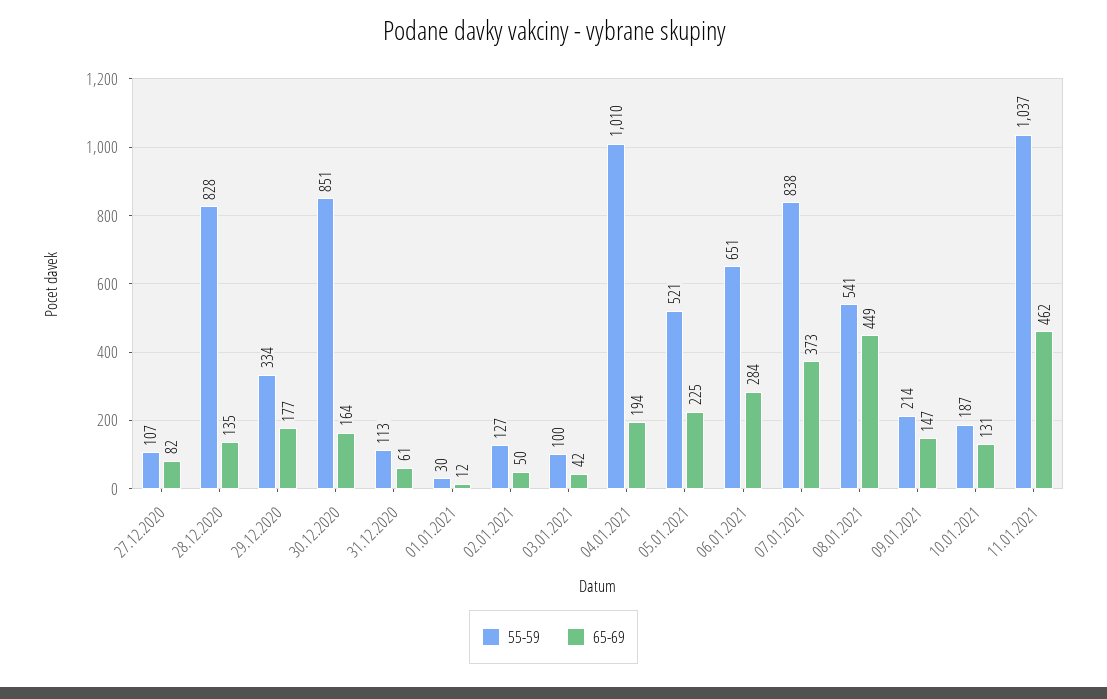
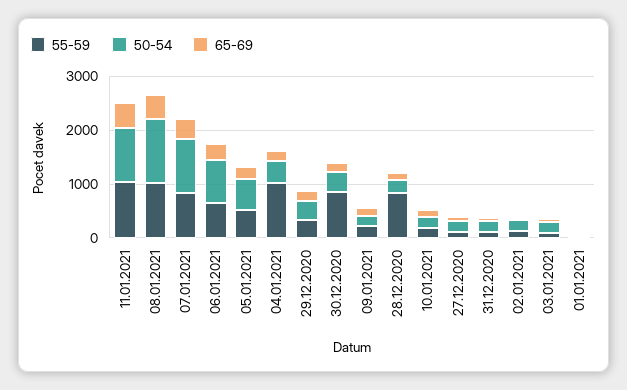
55-59, 08.01.2021: 541 -> 1000
50-54, 11.01.2021: none -> 1000
50-54, 08.01.2021: none -> 1200
50-54, 07.01.2021: none -> 1000
50-54, 06.01.2021: none -> 800
50-54, 05.01.2021: none -> 600
50-54, 04.01.2021: none -> 400
50-54, 29.12.2020: none -> 400
50-54, 30.12.2020: none -> 400
50-54, 09.01.2021: none -> 200
50-54, 28.12.2020: none -> 200
50-54, 10.01.2021: none -> 200
50-54, 27.12.2020: none -> 200
50-54, 31.12.2020: none -> 200
50-54, 02.01.2021: none -> 200
50-54, 03.01.2021: none -> 200
50-54, 01.01.2021: none -> 0

